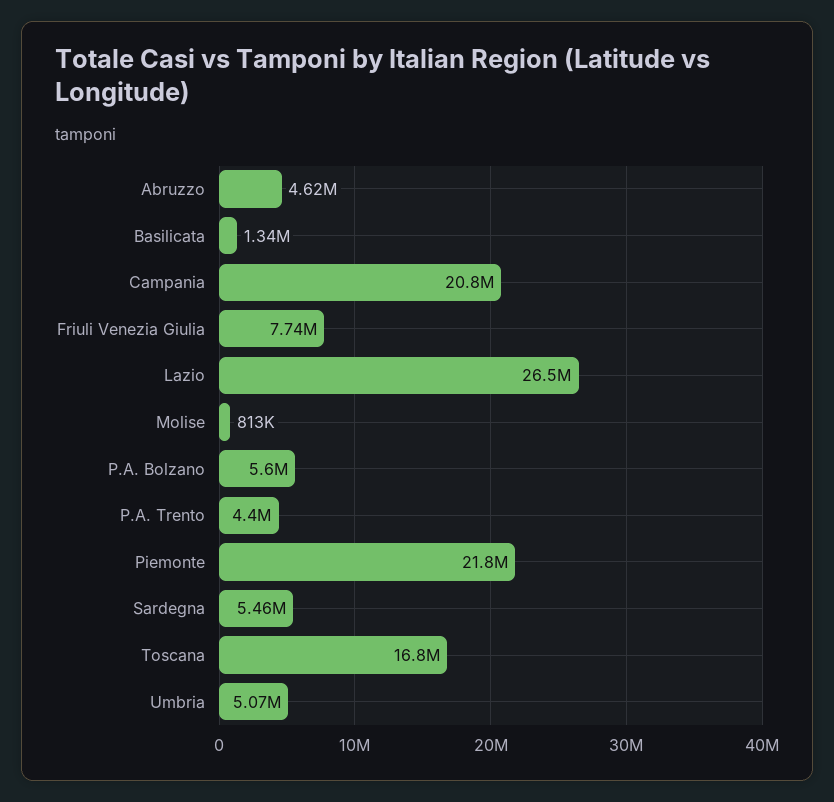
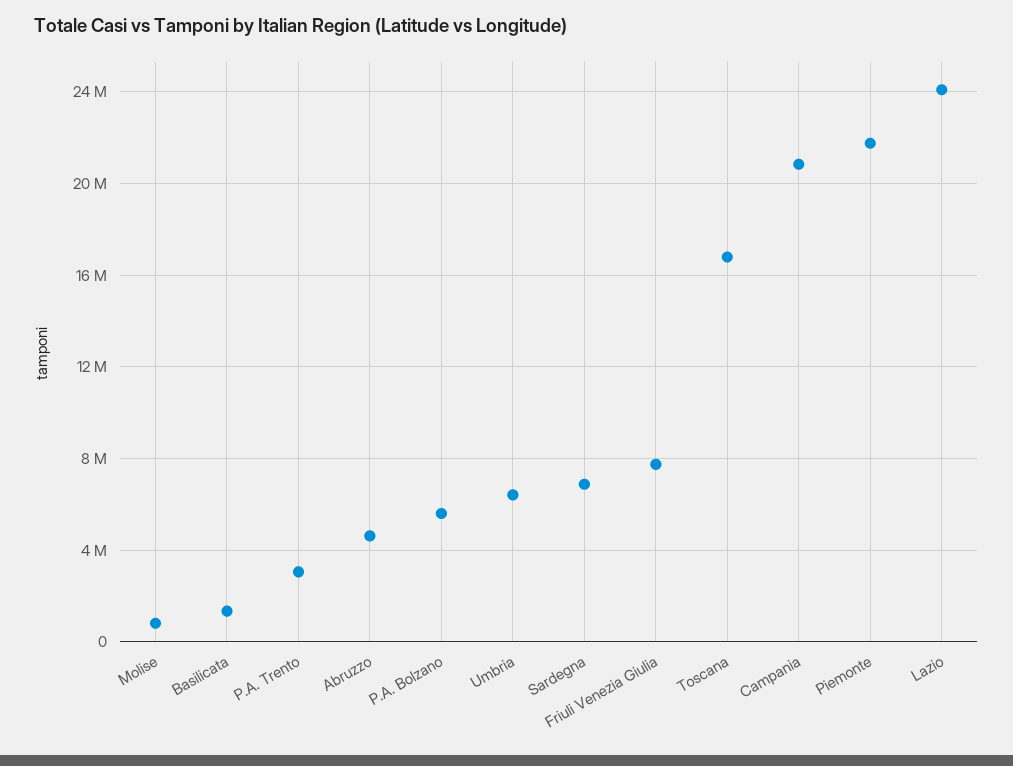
Lazio: 26500000 -> 24000000
P.A. Trento: 4400000 -> 3000000
Sardegna: 5460000 -> 7000000
Umbria: 5070000 -> 6500000

